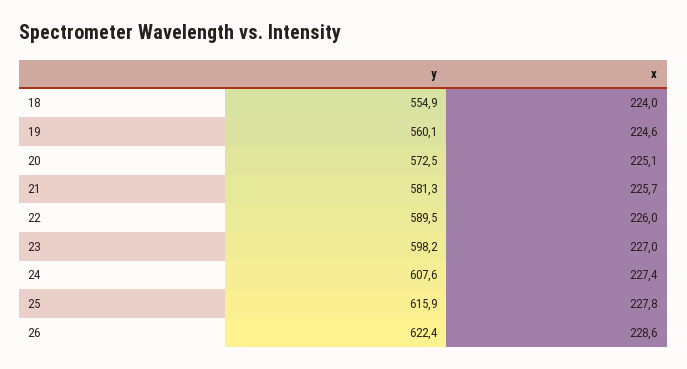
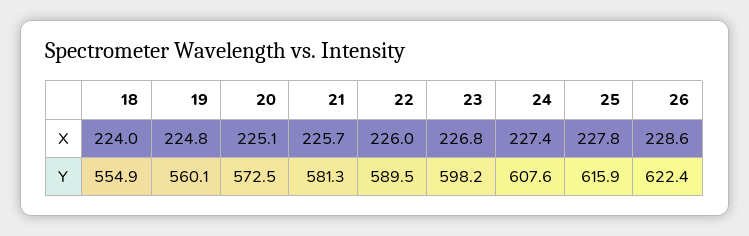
x, 19: 224.6 -> 224.8
x, 23: 227 -> 226.8

